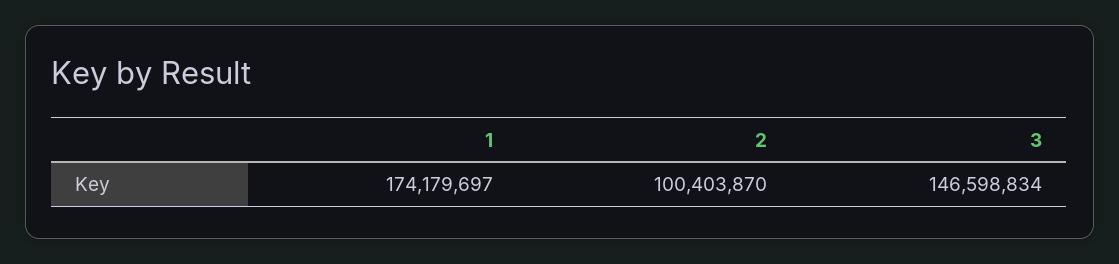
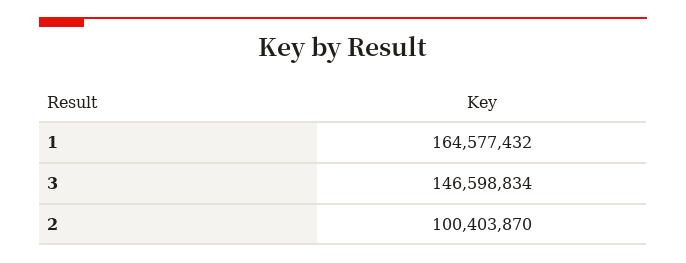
1: 174179697 -> 164577432

